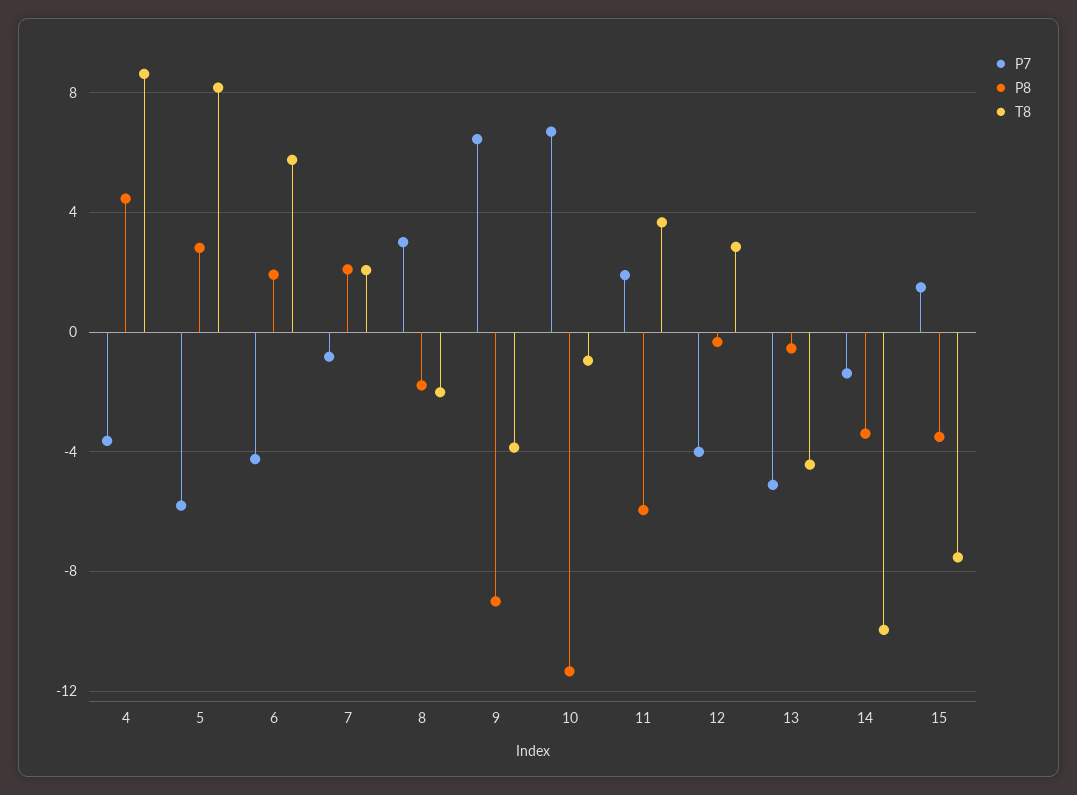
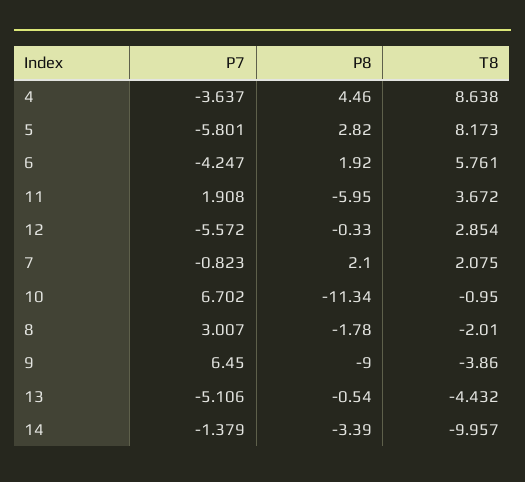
P7, 12: -4 -> -5.572
P7, 15: 1.5 -> none
P8, 15: -3.5 -> none
T8, 15: -7.5 -> none

